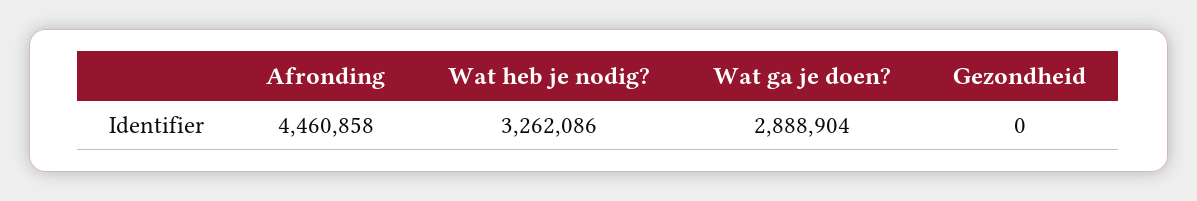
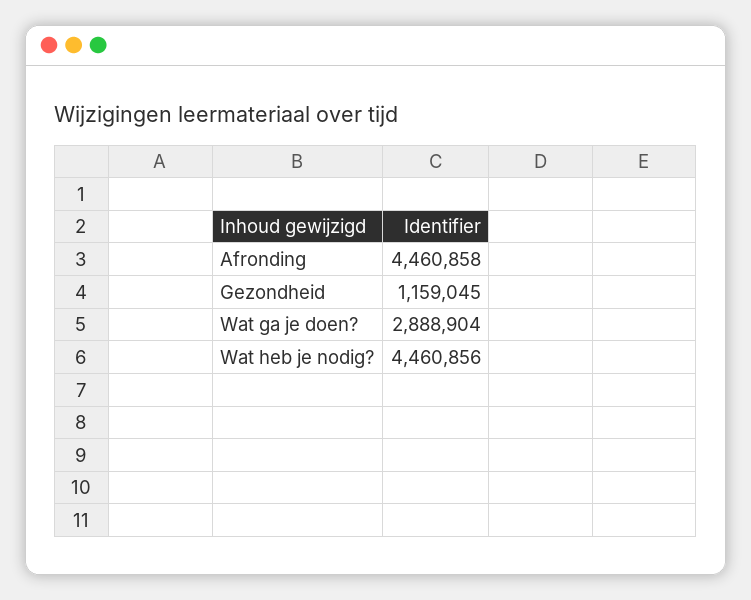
Wat heb je nodig?: 3262086 -> 4460856
Gezondheid: 0 -> 1159045

